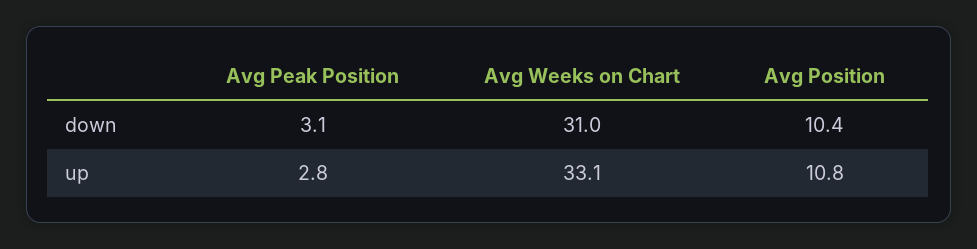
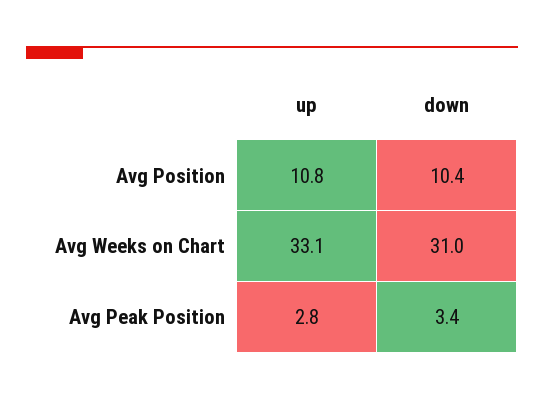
Avg Peak Position, down: 3.1 -> 3.4

